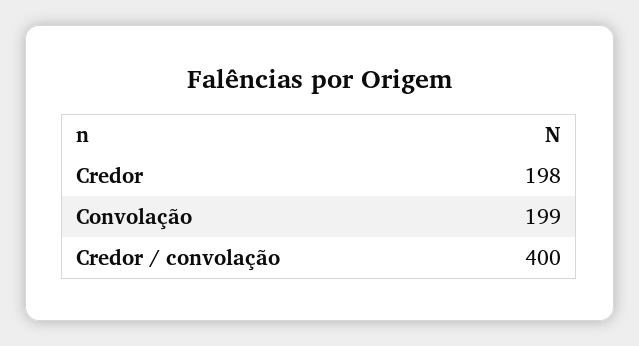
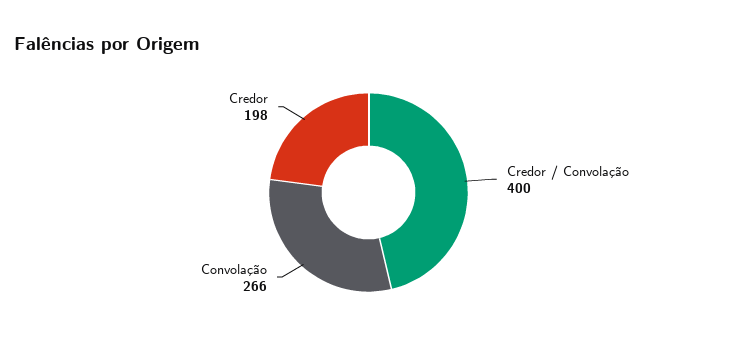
Convolação: 199 -> 266

